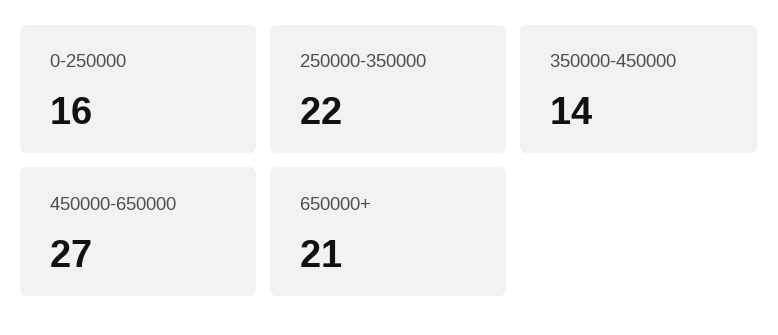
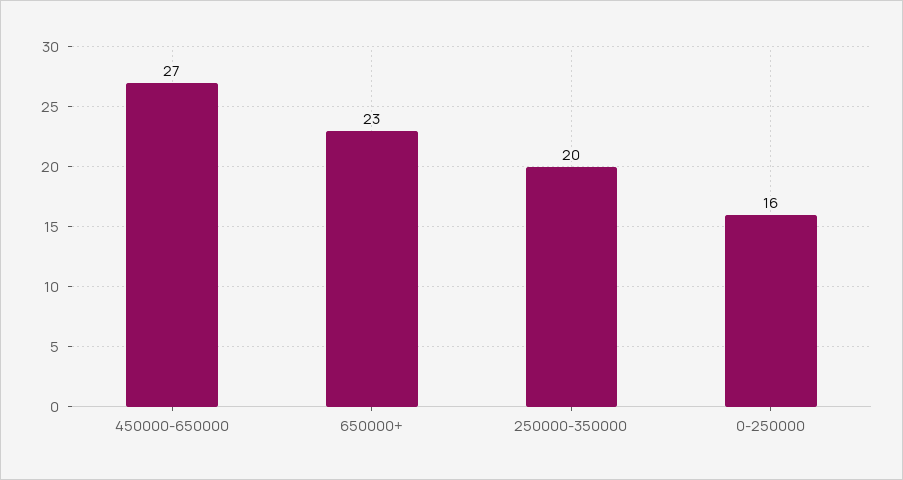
250000-350000: 22 -> 20
350000-450000: 14 -> none
650000+: 21 -> 23

